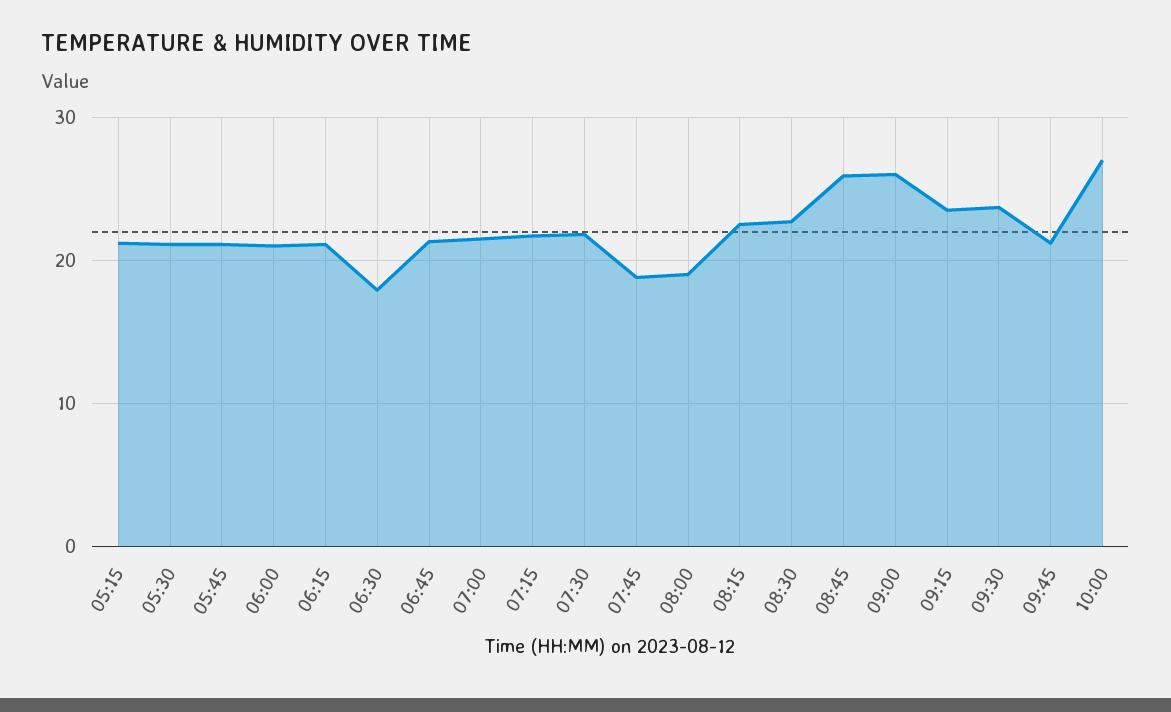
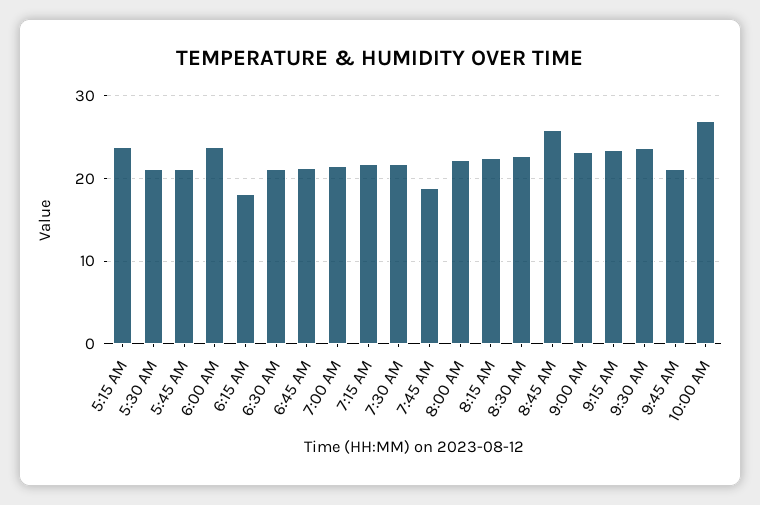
05:15: 21 -> 24
06:00: 21 -> 24
06:15: 21 -> 18
06:30: 18 -> 21
08:00: 19 -> 22
09:00: 26 -> 23

